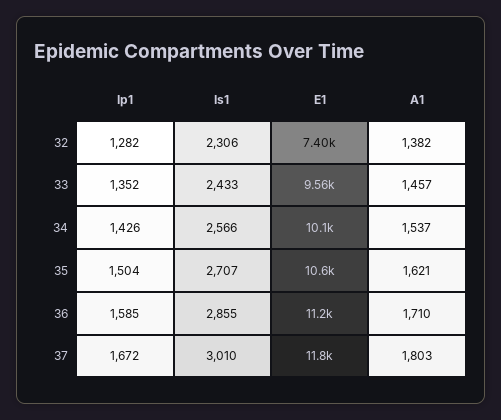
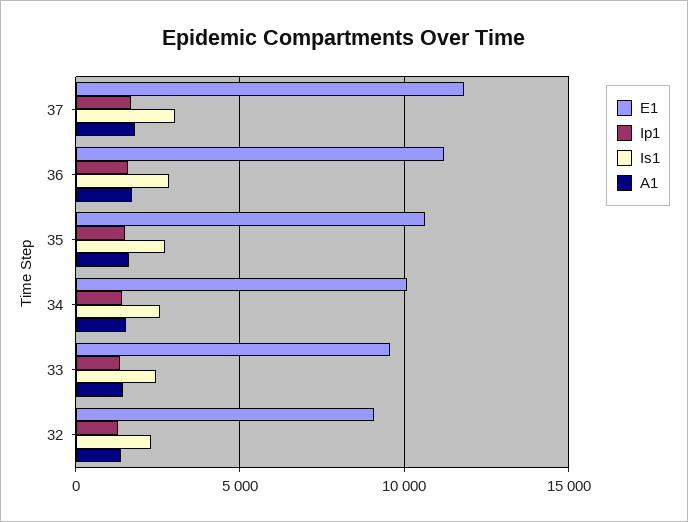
E1, 32: 7400 -> 9000

